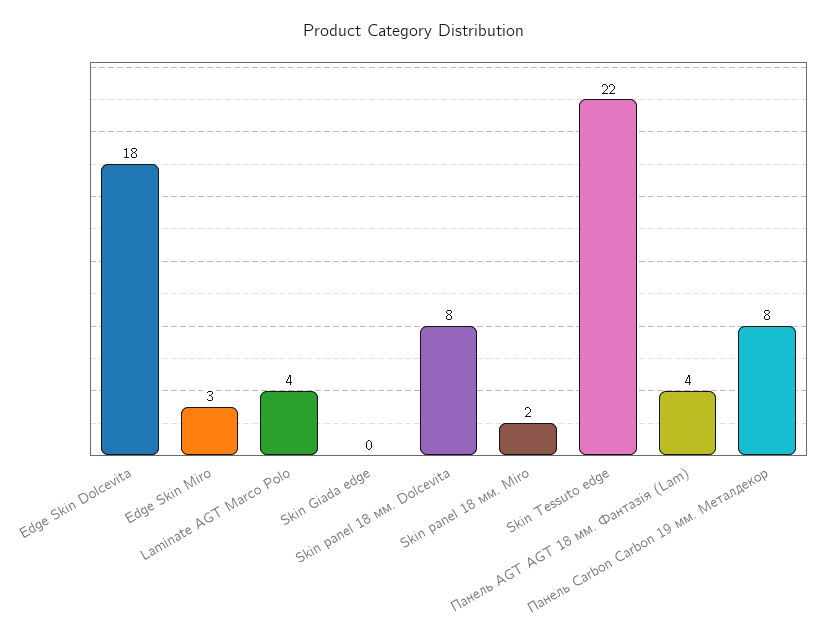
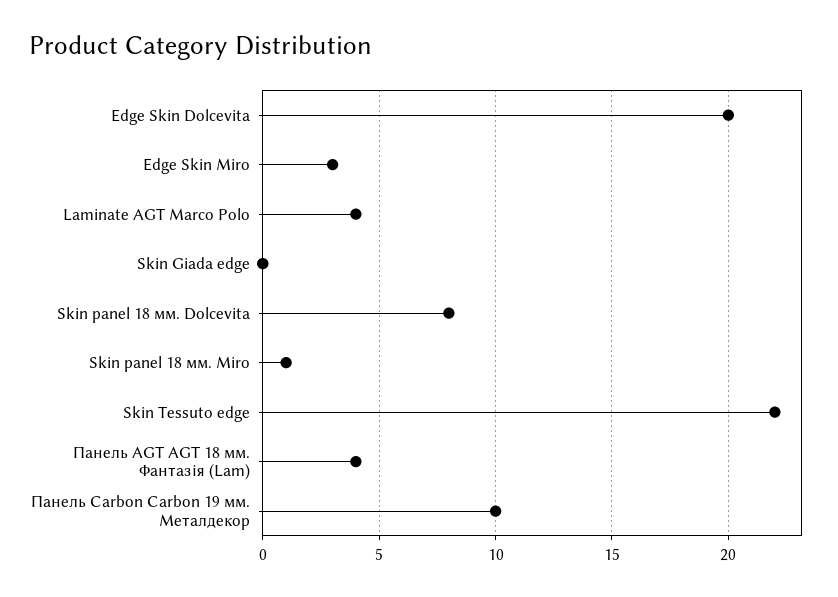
Edge Skin Dolcevita: 18 -> 20
Skin panel 18 мм. Miro: 2 -> 1
Панель Carbon Carbon 19 мм. Металдекор: 8 -> 10

